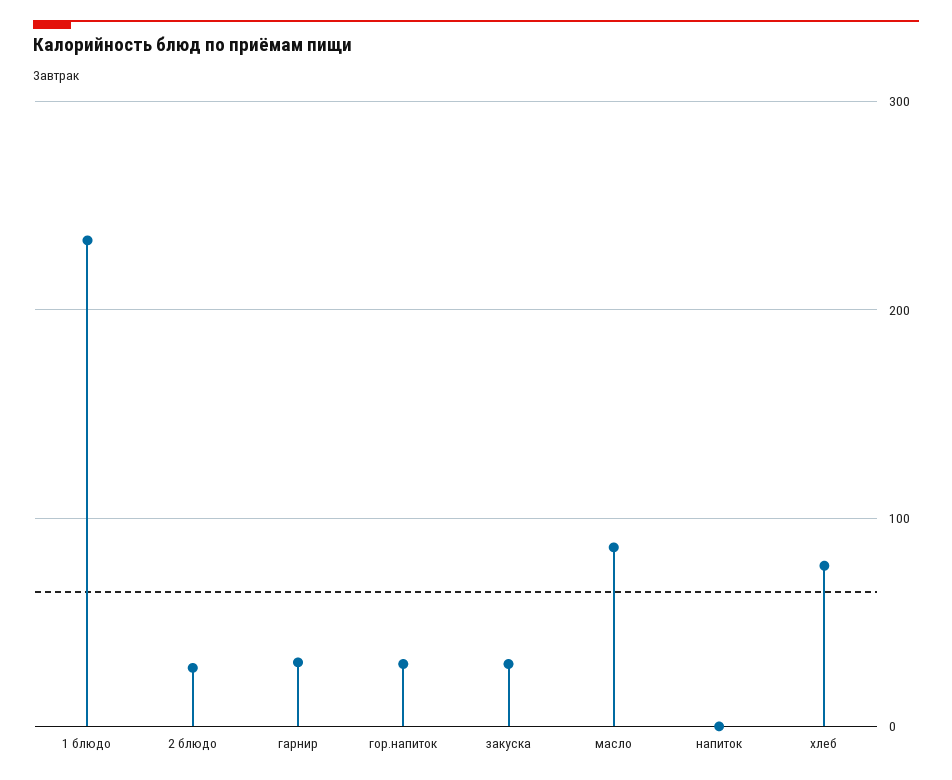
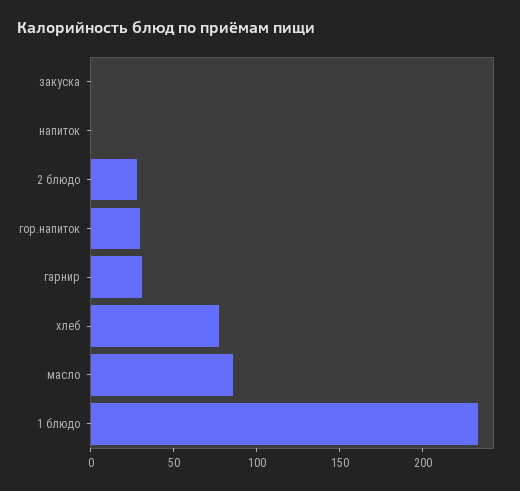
закуска: 30 -> 0

